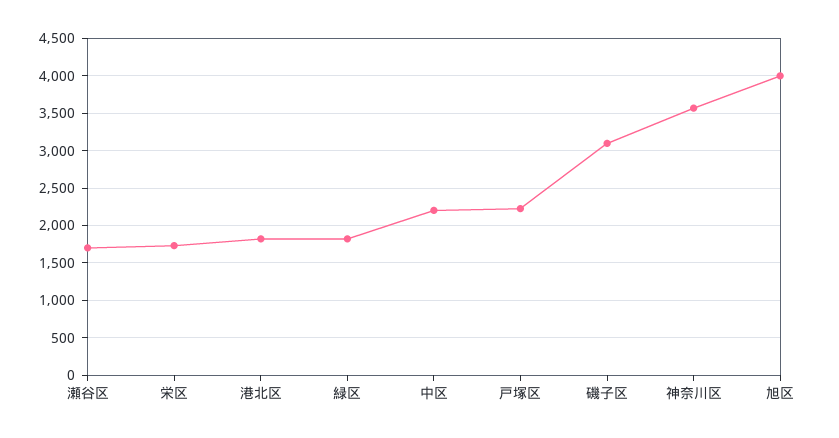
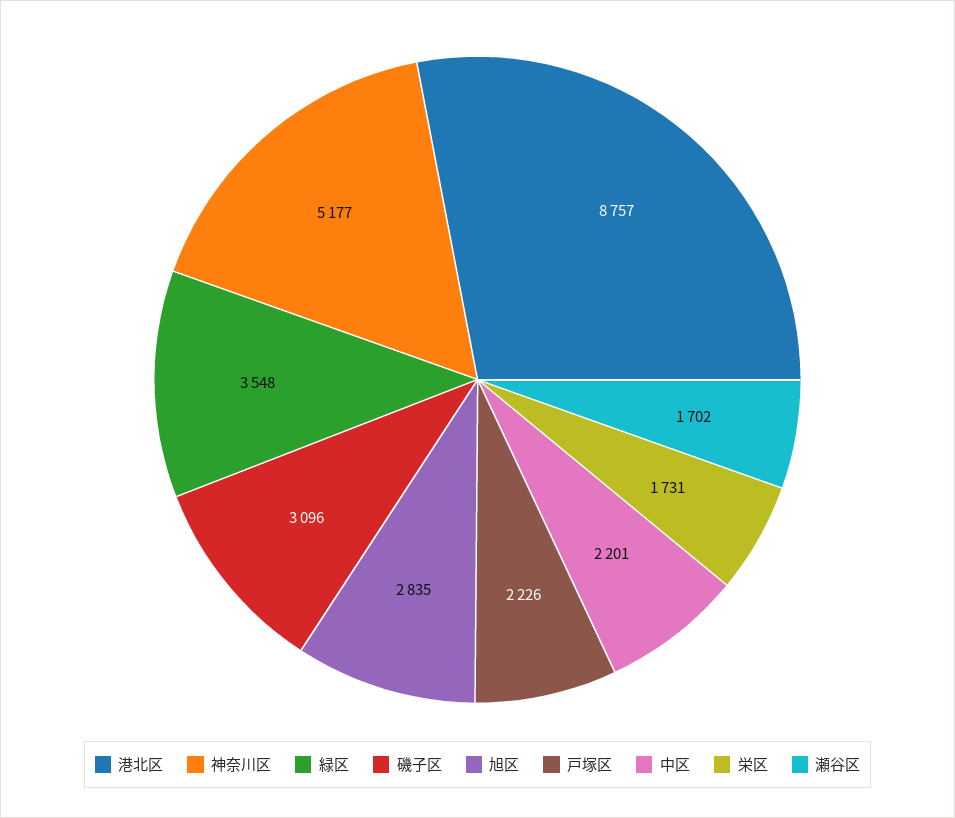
港北区: 1800 -> 8757
緑区: 1800 -> 3548
神奈川区: 3600 -> 5177
旭区: 4000 -> 2835

